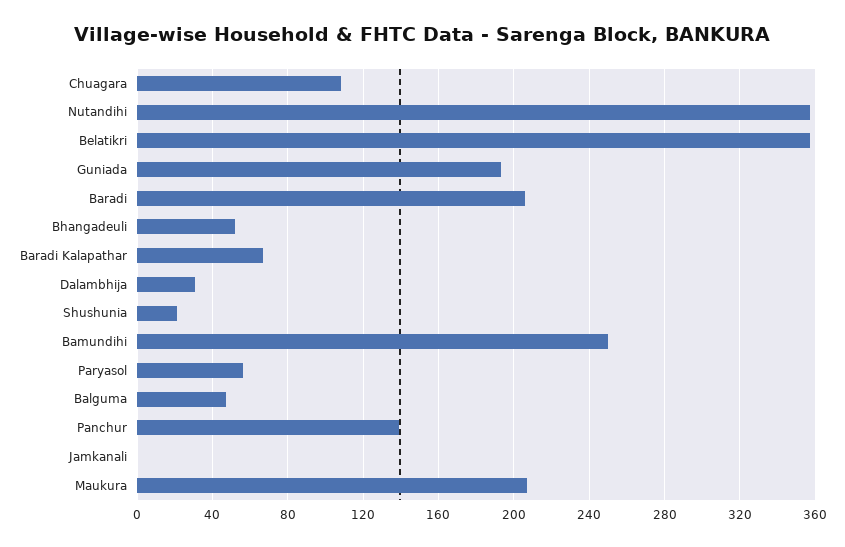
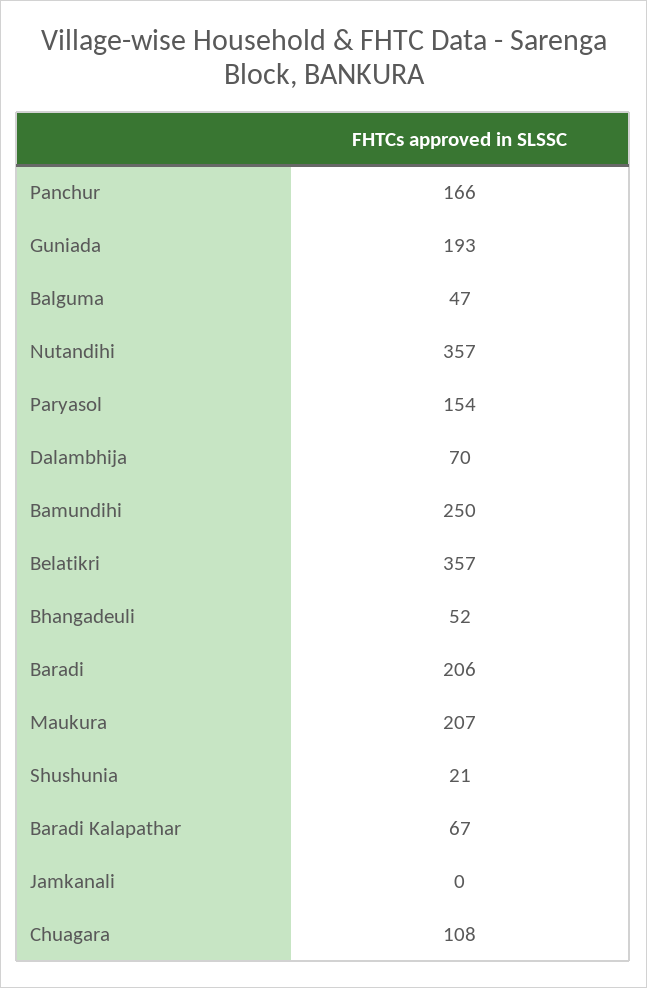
Dalambhija: 30 -> 70
Paryasol: 55 -> 154
Panchur: 140 -> 166

